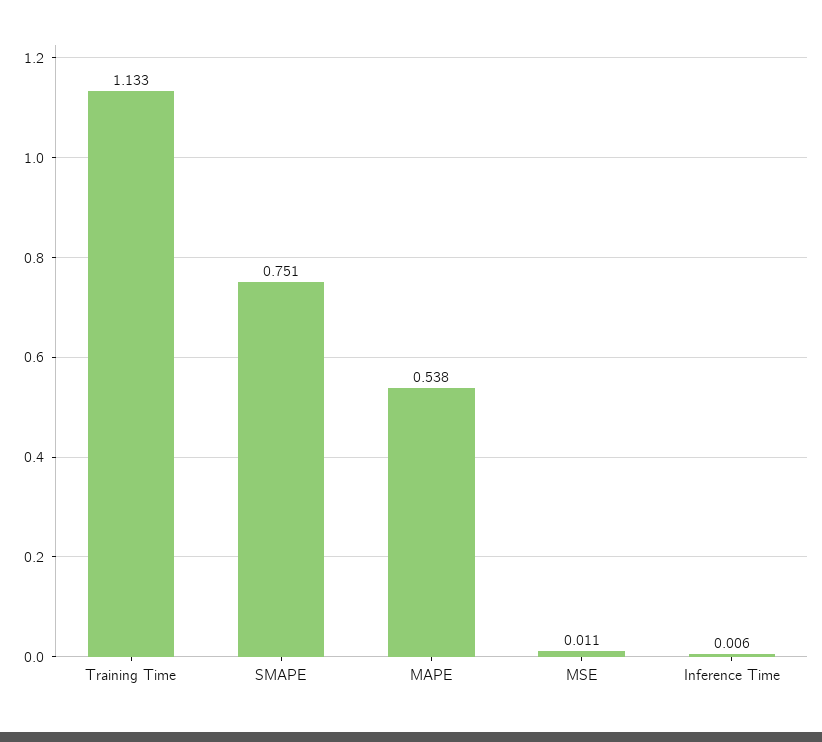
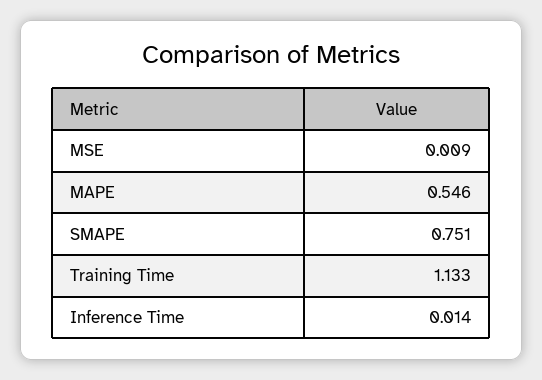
MAPE: 0.538 -> 0.546
MSE: 0.011 -> 0.009
Inference Time: 0.006 -> 0.014

